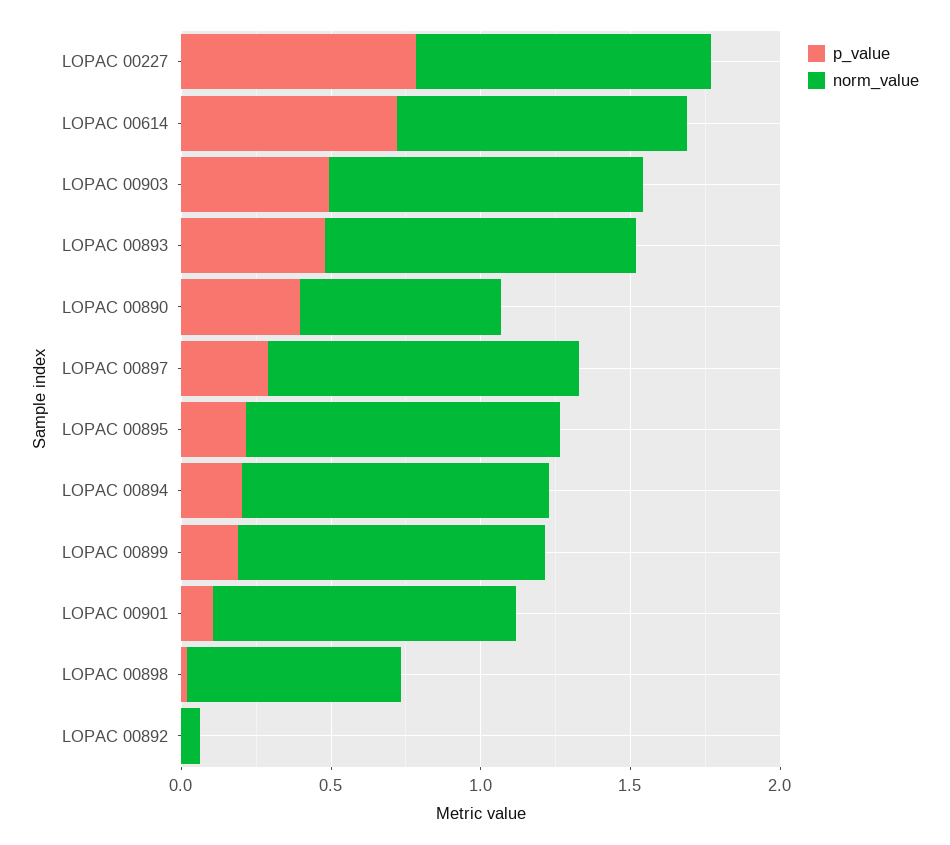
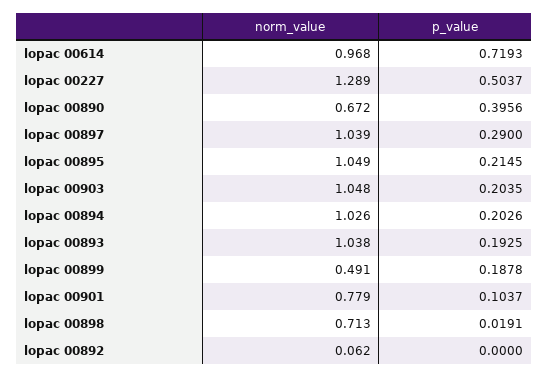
p_value, LOPAC 00227: 0.8 -> 0.5037
norm_value, LOPAC 00227: 1 -> 1.289
p_value, LOPAC 00903: 0.5 -> 0.2035
p_value, LOPAC 00893: 0.5 -> 0.1925
norm_value, LOPAC 00899: 1 -> 0.491
norm_value, LOPAC 00901: 1 -> 0.779

